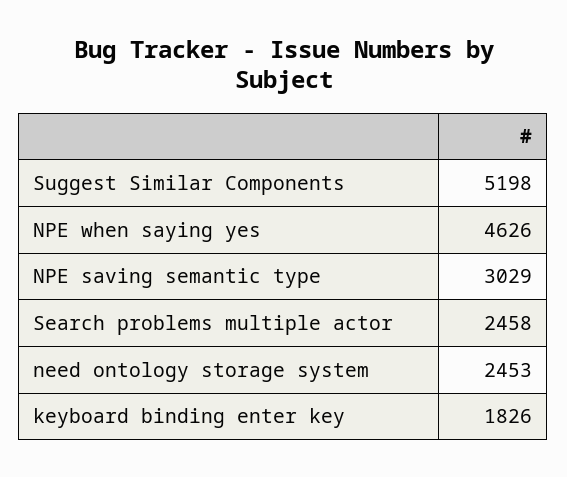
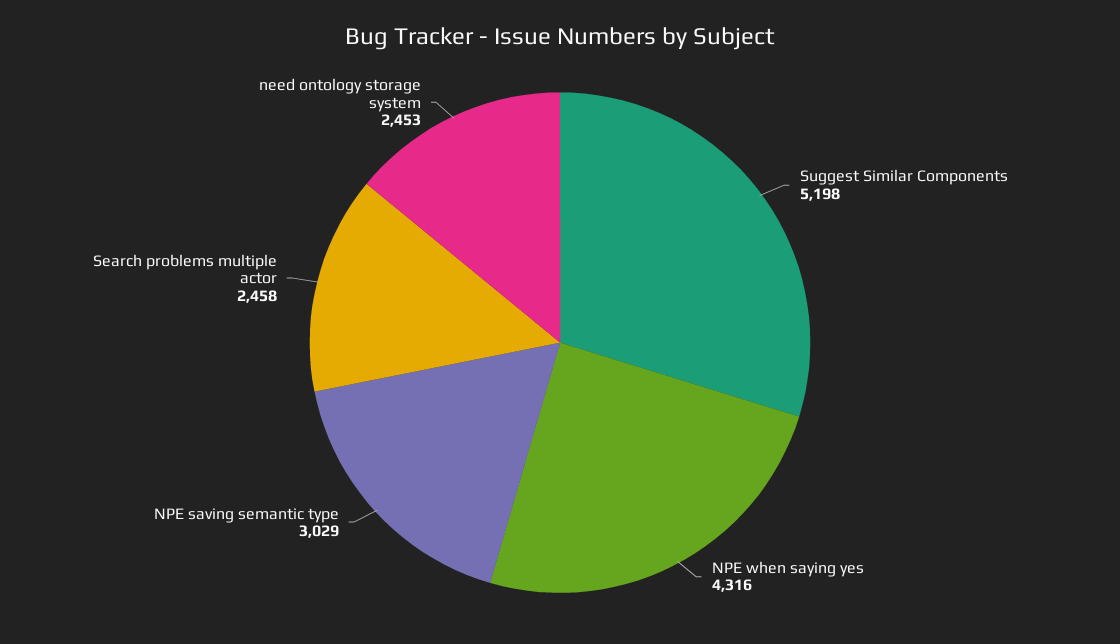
NPE when saying yes: 4626 -> 4316
keyboard binding enter key: 1826 -> none

